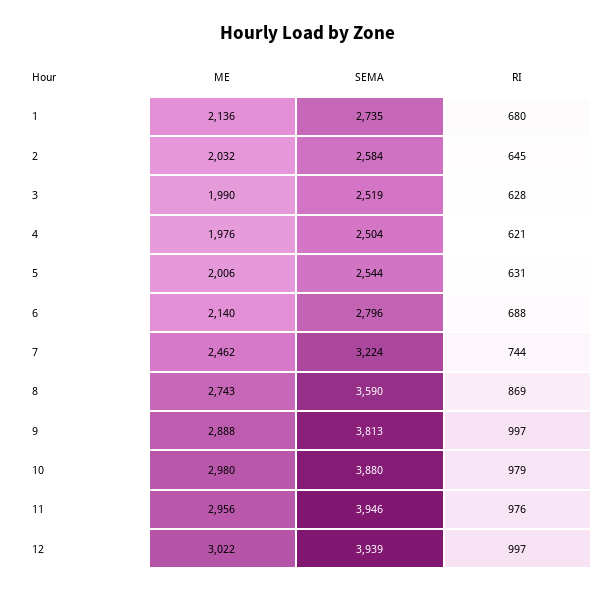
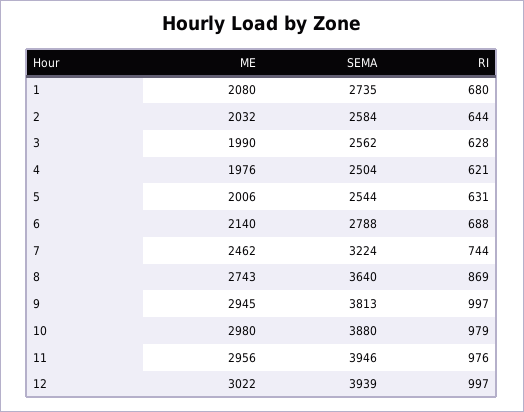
ME, 1: 2136 -> 2080
RI, 2: 645 -> 644
SEMA, 3: 2519 -> 2562
SEMA, 6: 2796 -> 2788
SEMA, 8: 3590 -> 3640
ME, 9: 2888 -> 2945

